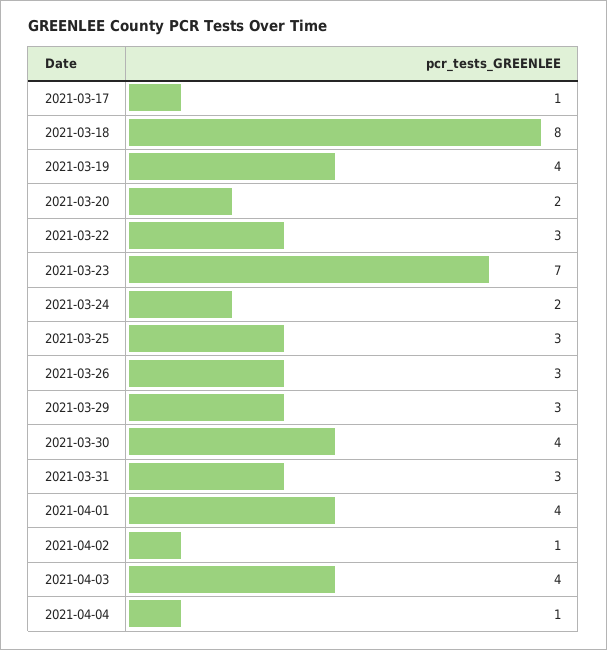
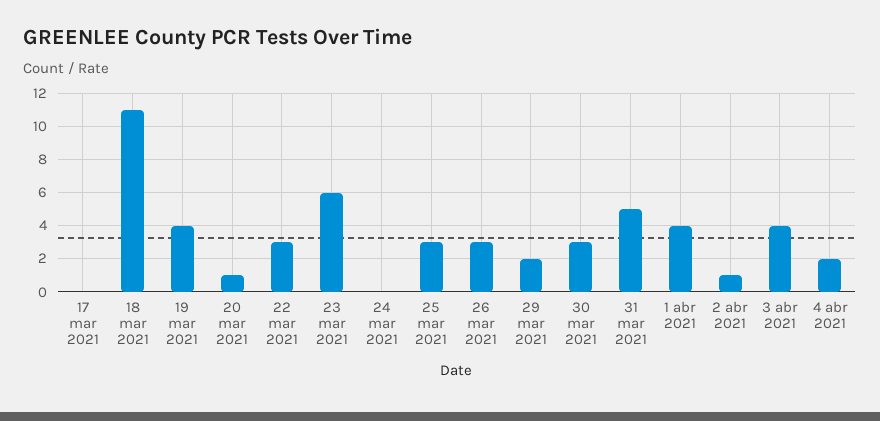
2021-03-17: 1 -> 0
2021-03-18: 8 -> 11
2021-03-20: 2 -> 1
2021-03-23: 7 -> 6
2021-03-24: 2 -> 0
2021-03-29: 3 -> 2
2021-03-30: 4 -> 3
2021-03-31: 3 -> 5
2021-04-04: 1 -> 2

